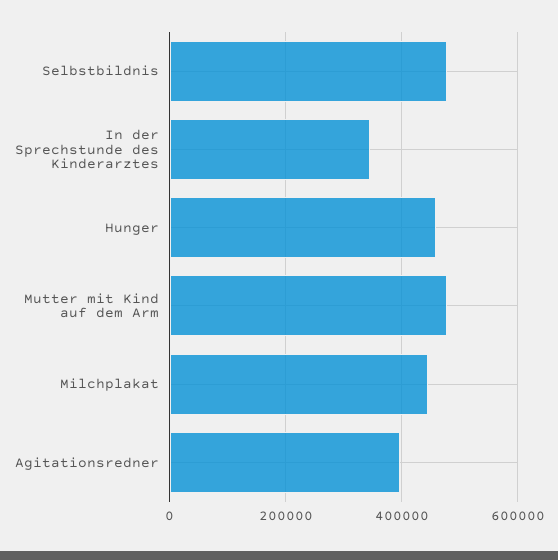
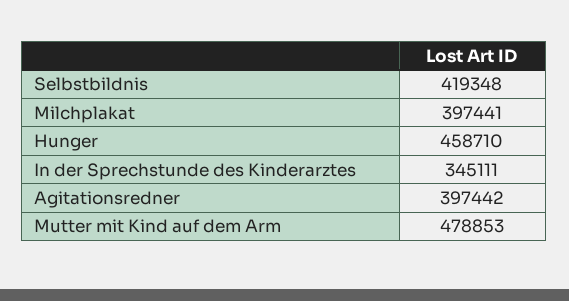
Selbstbildnis: 480000 -> 419348
Milchplakat: 440000 -> 397441

